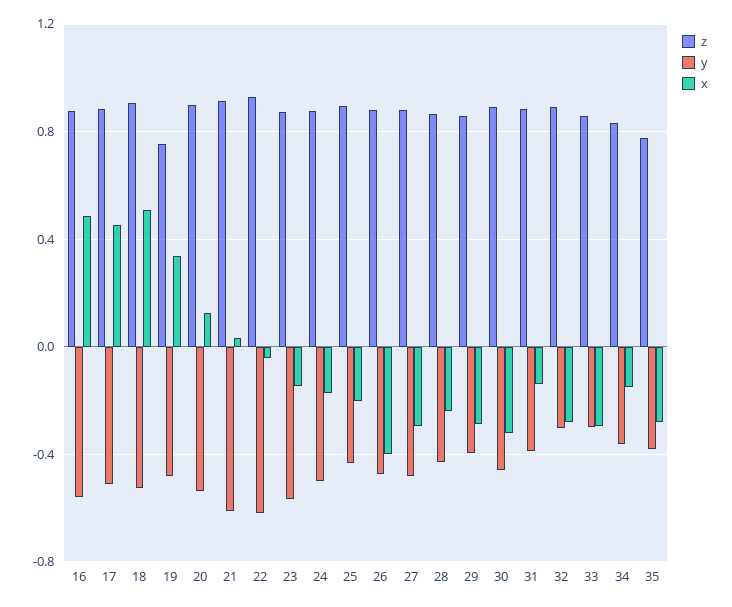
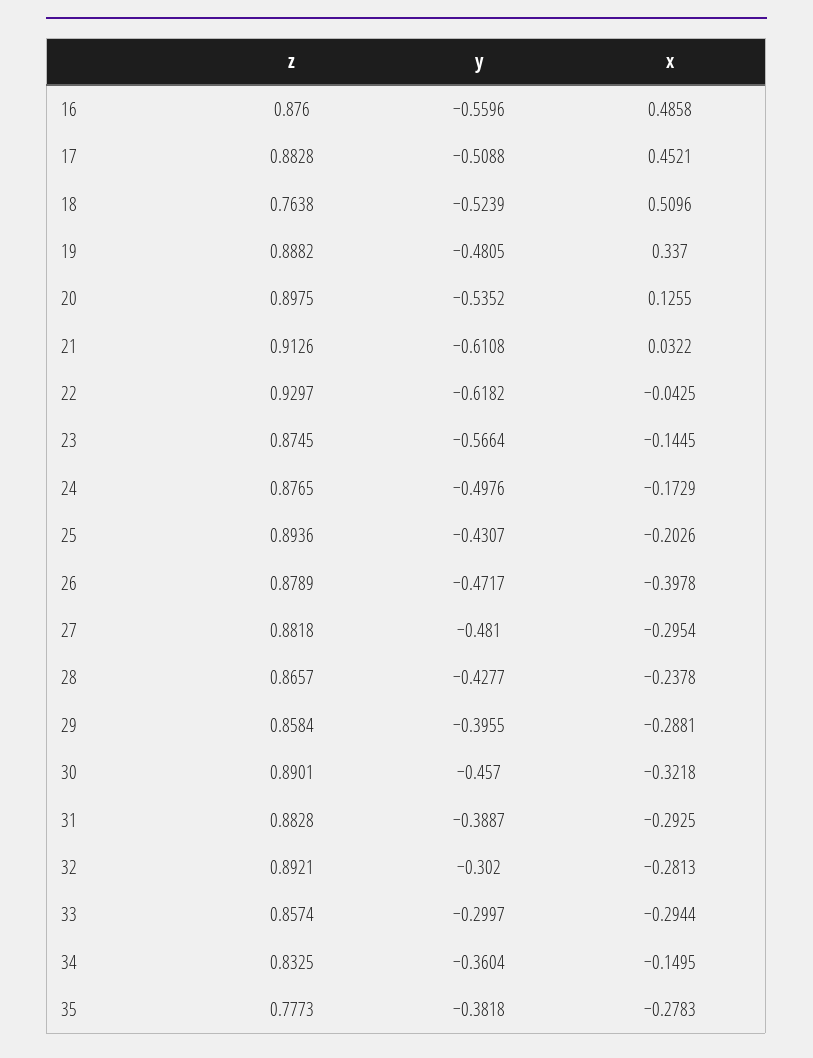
z, 18: 0.9 -> 0.7638
z, 19: 0.75 -> 0.8882
x, 31: -0.15 -> -0.2925

